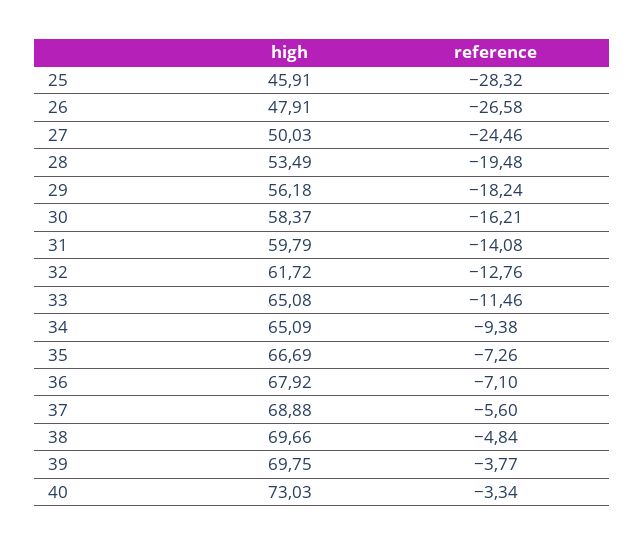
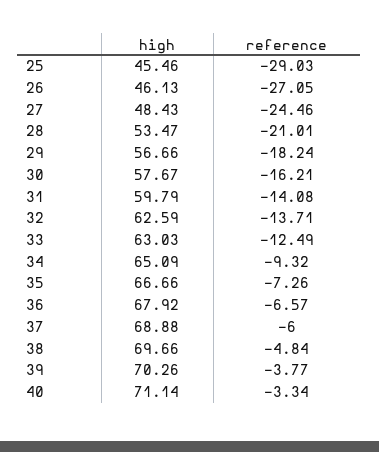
high, 25: 45.91 -> 45.46
reference, 25: -28.32 -> -29.03
high, 26: 47.91 -> 46.13
reference, 26: -26.58 -> -27.05
high, 27: 50.03 -> 48.43
high, 28: 53.49 -> 53.47
reference, 28: -19.48 -> -21.01
high, 29: 56.18 -> 56.66
high, 30: 58.37 -> 57.67
high, 32: 61.72 -> 62.59
reference, 32: -12.76 -> -13.71
high, 33: 65.08 -> 63.03
reference, 33: -11.46 -> -12.49
reference, 34: -9.38 -> -9.32
high, 35: 66.69 -> 66.66
reference, 36: -7.1 -> -6.57
reference, 37: -5.6 -> -6
high, 39: 69.75 -> 70.26
high, 40: 73.03 -> 71.14

